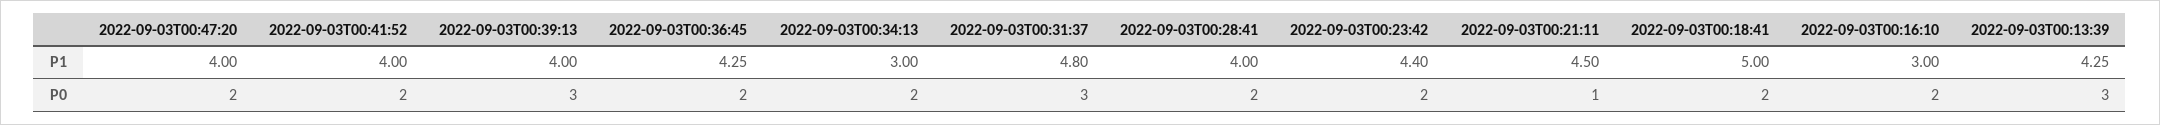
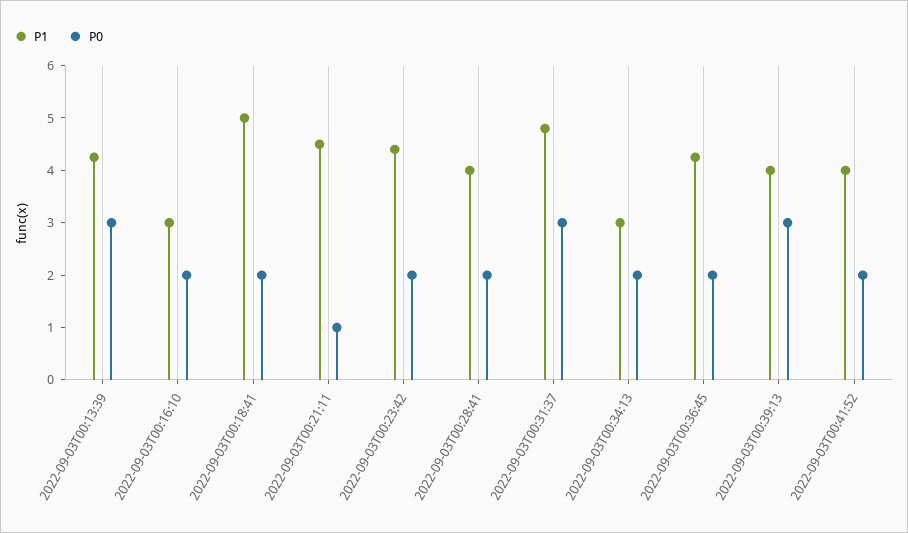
P1, 2022-09-03T00:47:20: 4 -> none
P0, 2022-09-03T00:47:20: 2 -> none

